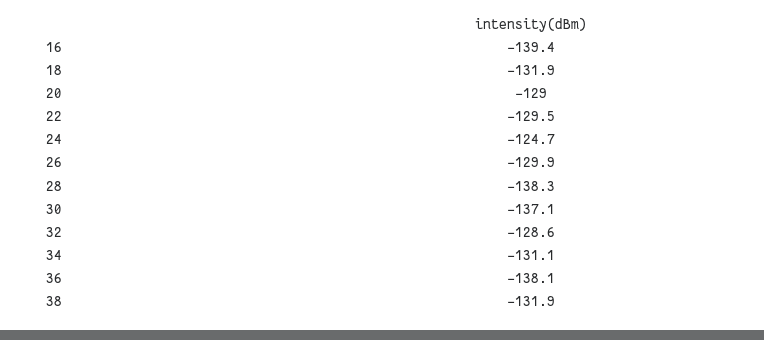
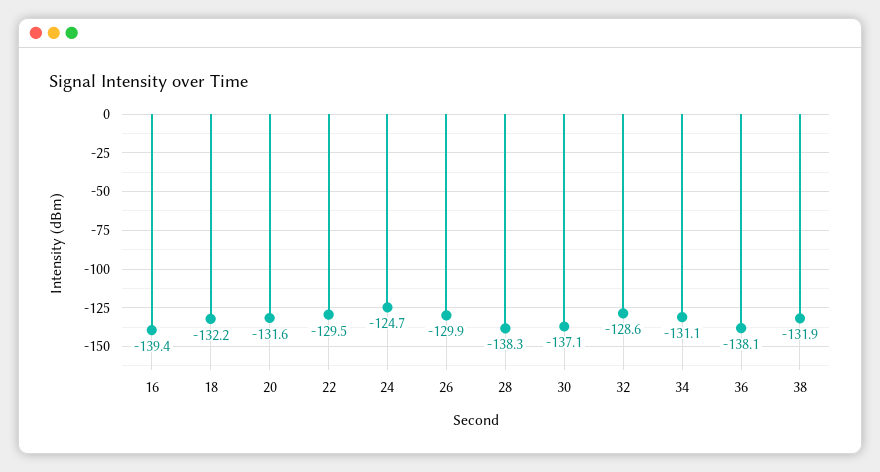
18: -131.9 -> -132.2
20: -129 -> -131.6

